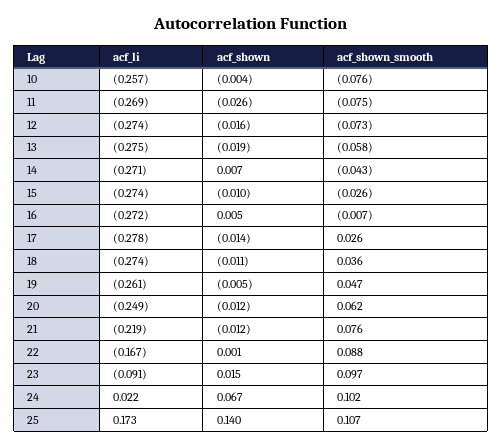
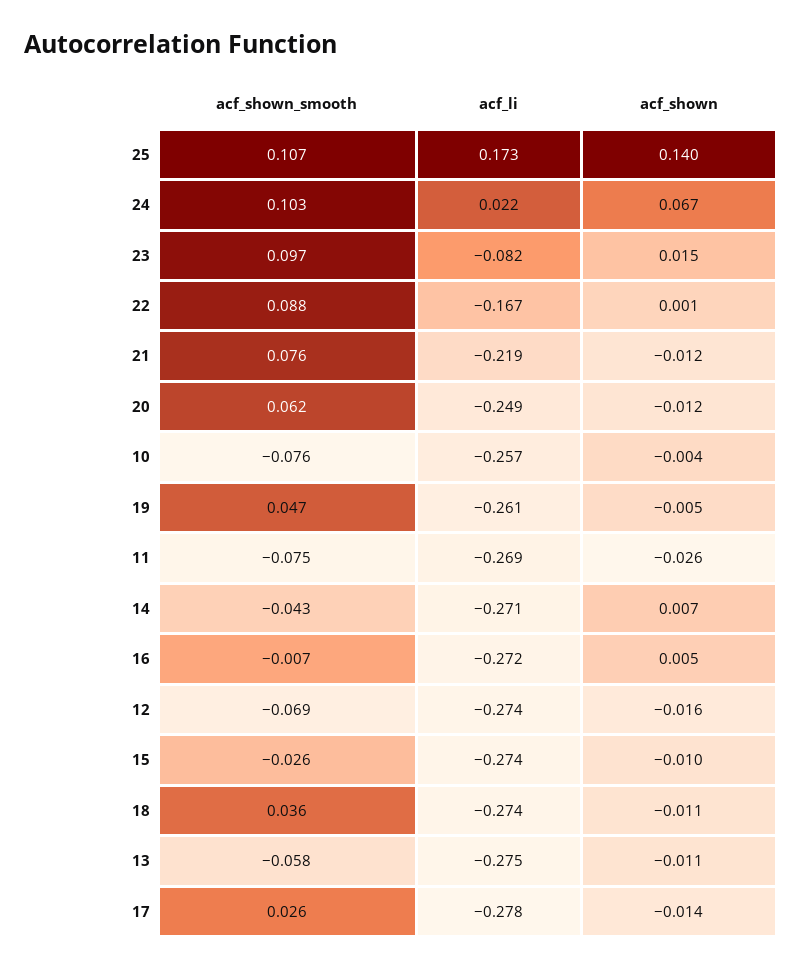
acf_shown_smooth, 12: -0.073 -> -0.069
acf_shown, 13: -0.019 -> -0.011
acf_li, 23: -0.091 -> -0.082
acf_shown_smooth, 24: 0.102 -> 0.103

